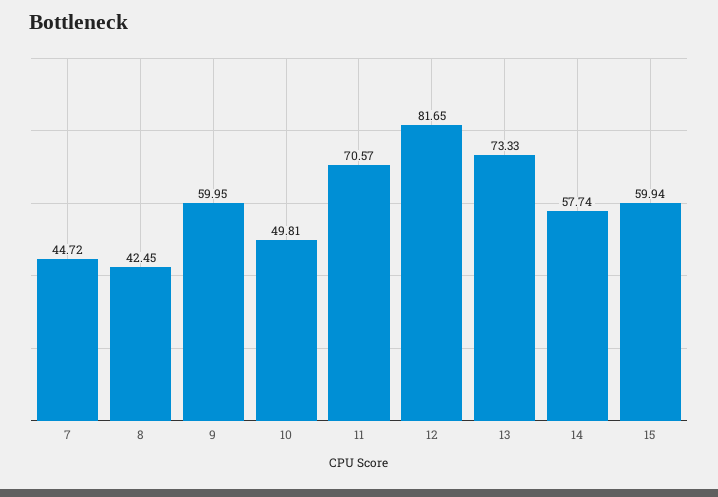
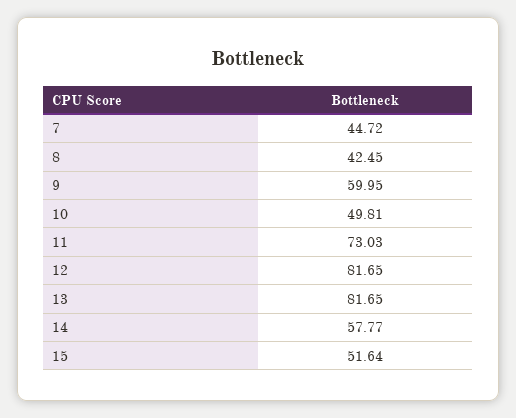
11: 70.57 -> 73.03
13: 73.33 -> 81.65
14: 57.74 -> 57.77
15: 59.94 -> 51.64

